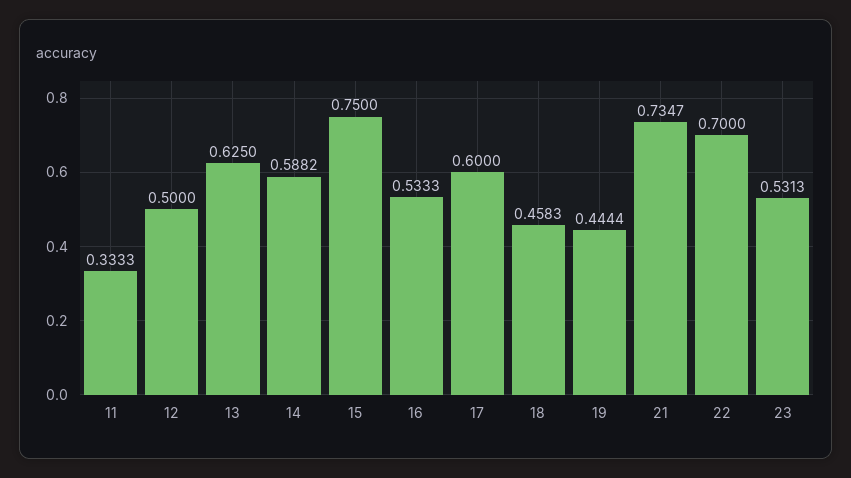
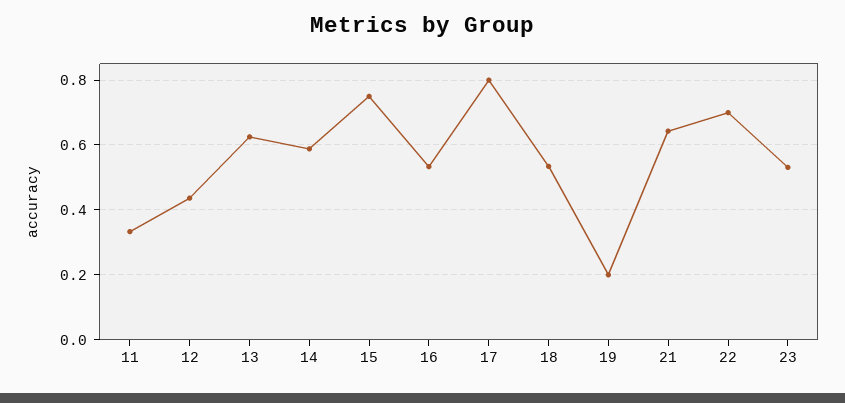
12: 0.5 -> 0.44
17: 0.6 -> 0.8
18: 0.4583 -> 0.54
19: 0.4444 -> 0.2
21: 0.7347 -> 0.64

